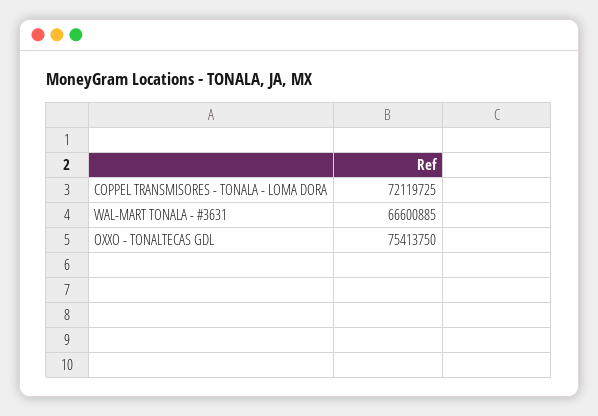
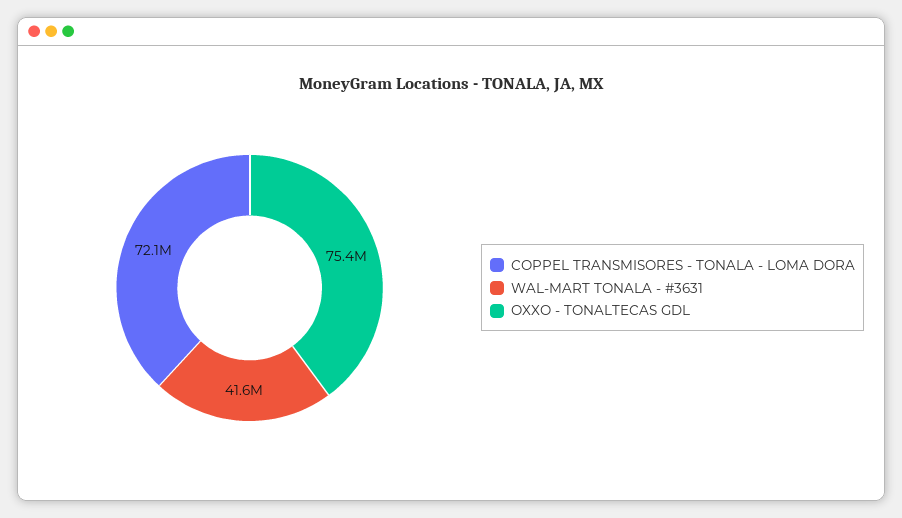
WAL-MART TONALA - #3631: 66600885 -> 41600000

